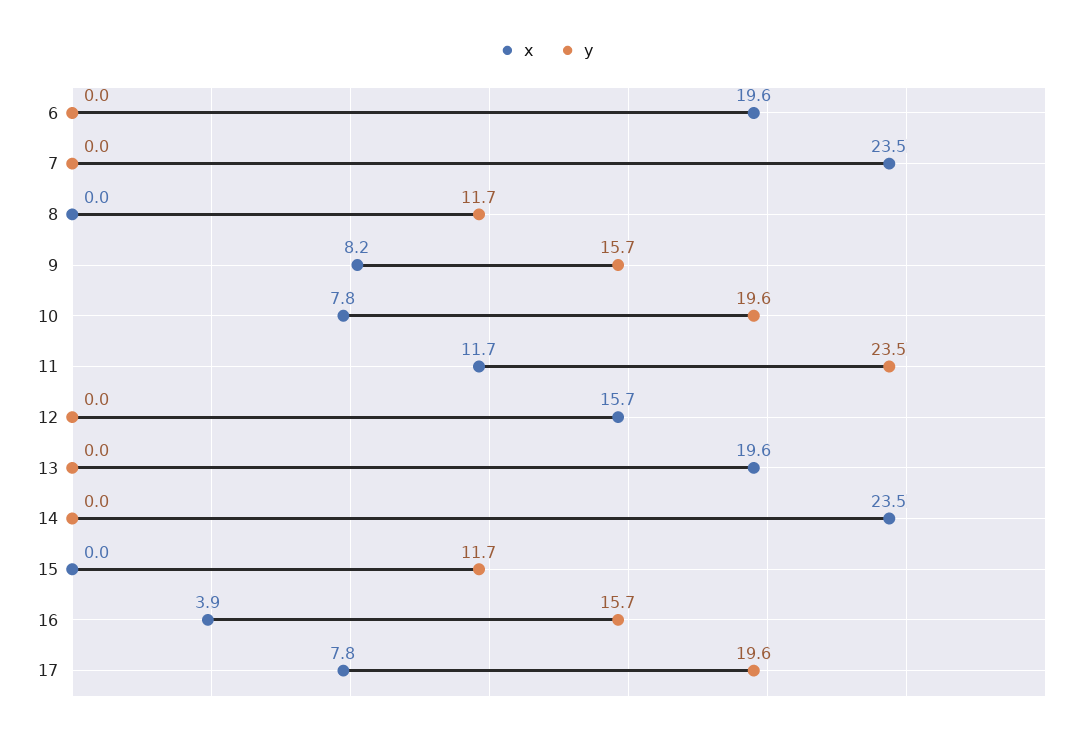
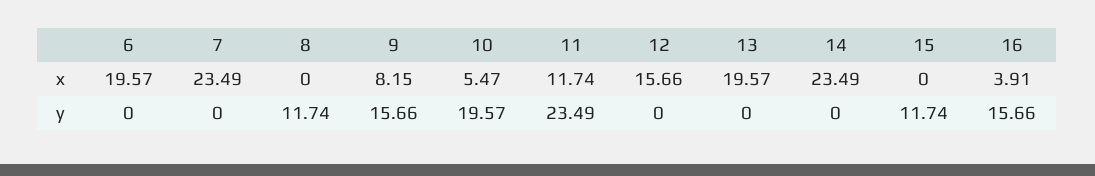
x, 10: 7.8 -> 5.47
x, 17: 7.8 -> none
y, 17: 19.6 -> none

